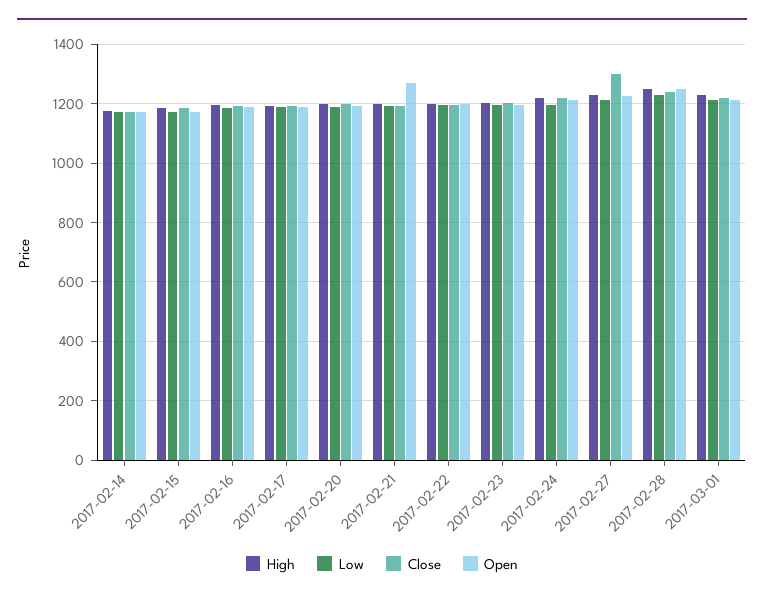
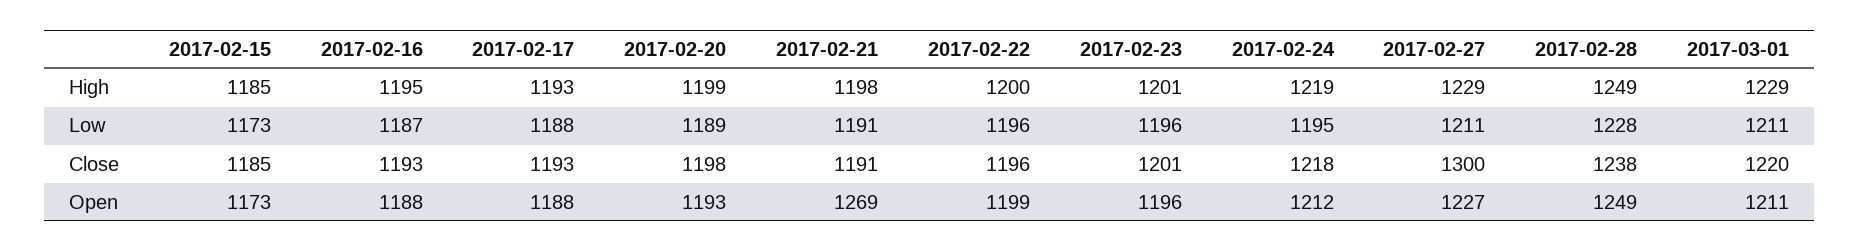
High, 2017-02-14: 1175 -> none
Low, 2017-02-14: 1175 -> none
Close, 2017-02-14: 1175 -> none
Open, 2017-02-14: 1175 -> none

